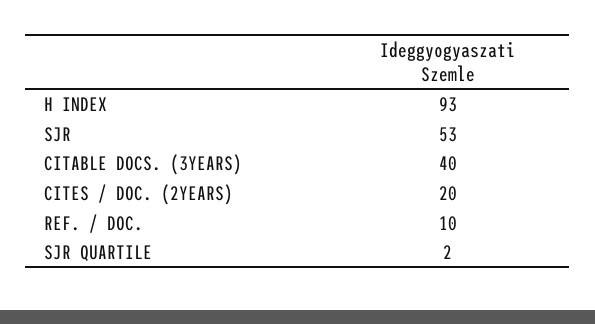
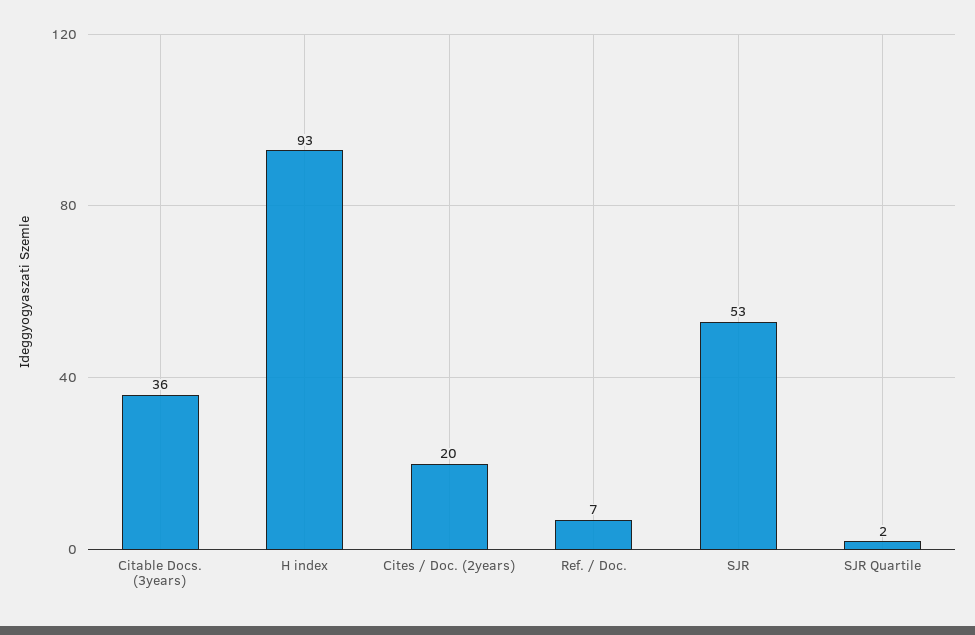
CITABLE DOCS. (3YEARS): 40 -> 36
REF. / DOC.: 10 -> 7

